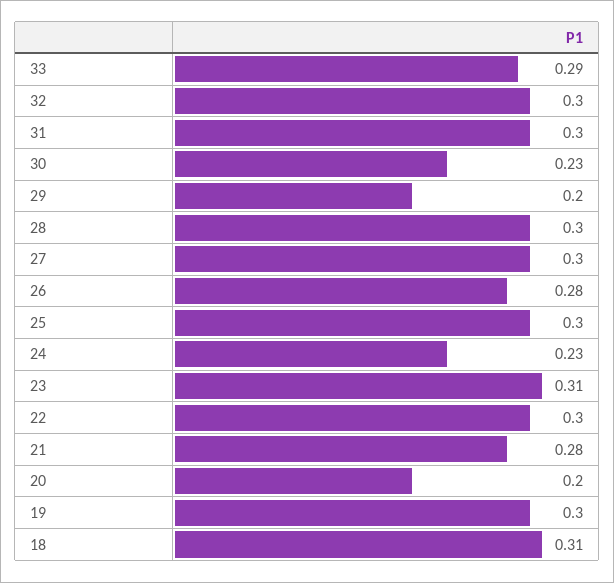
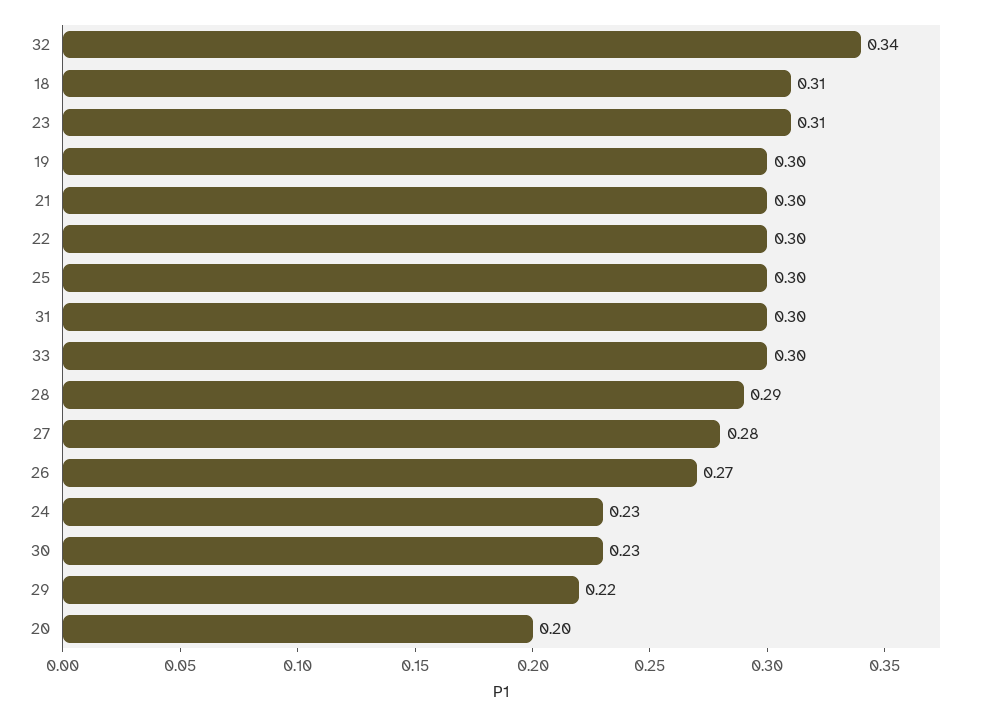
33: 0.29 -> 0.3
32: 0.3 -> 0.34
29: 0.2 -> 0.22
28: 0.3 -> 0.29
27: 0.3 -> 0.28
26: 0.28 -> 0.27
21: 0.28 -> 0.3

